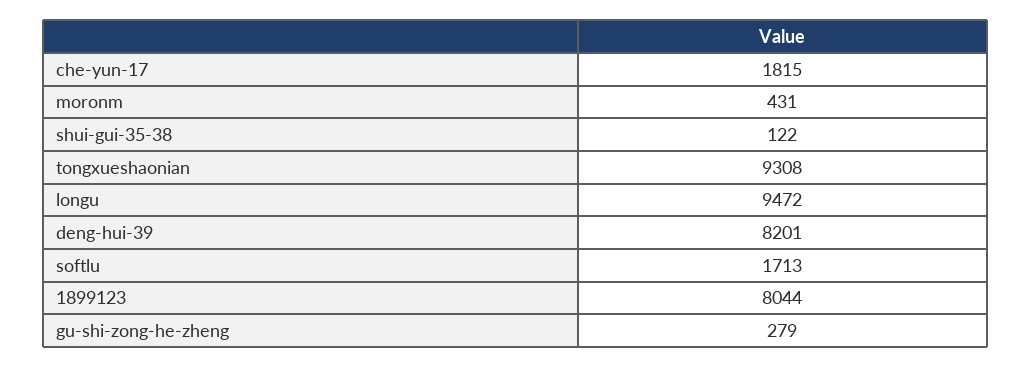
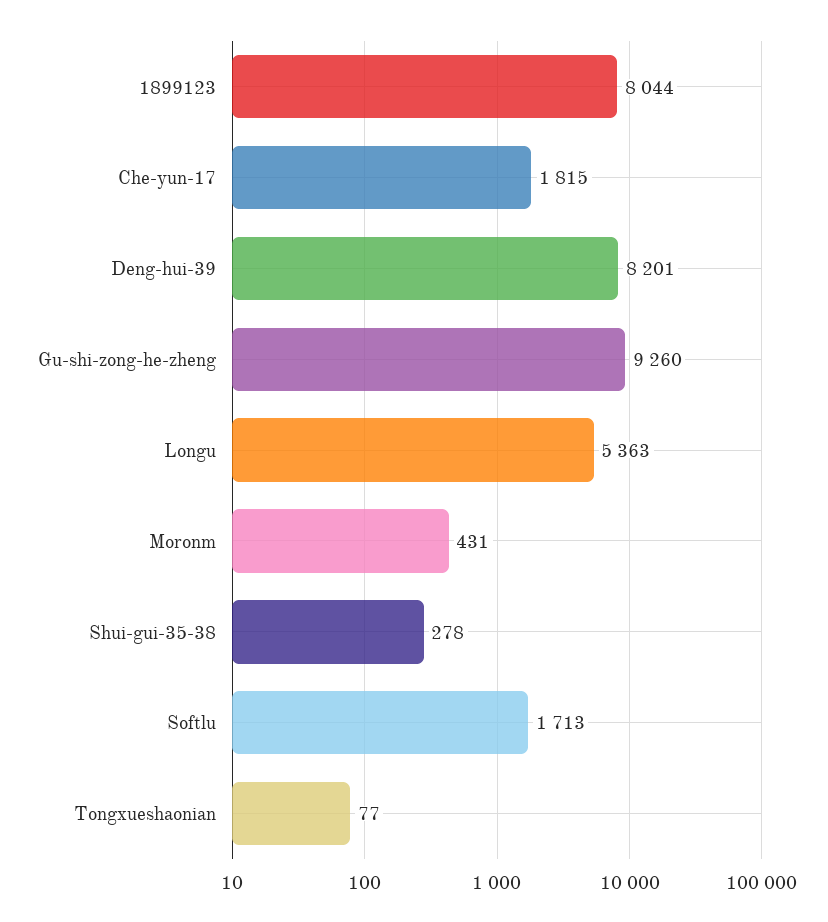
shui-gui-35-38: 122 -> 278
tongxueshaonian: 9308 -> 77
longu: 9472 -> 5363
gu-shi-zong-he-zheng: 279 -> 9260

